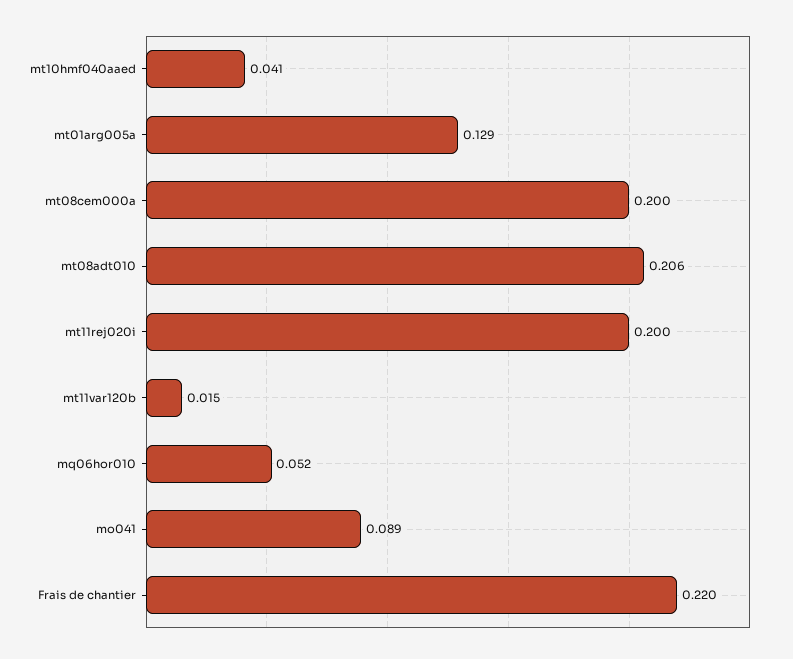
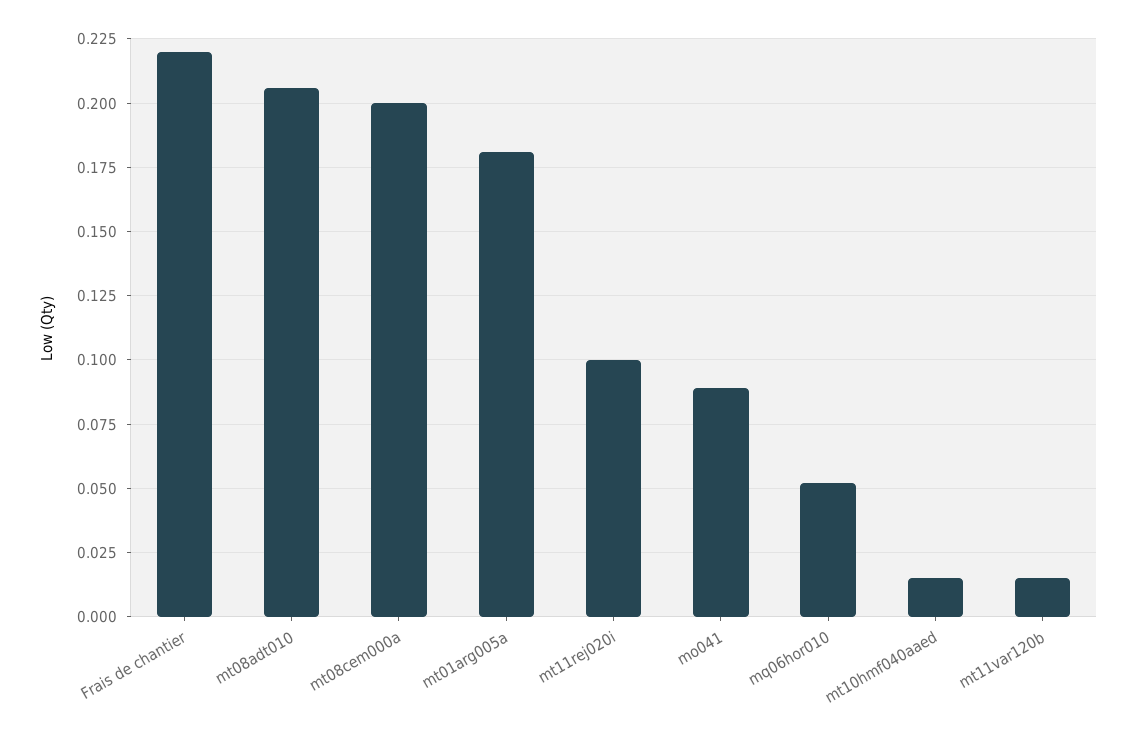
mt10hmf040aaed: 0.041 -> 0.015
mt01arg005a: 0.129 -> 0.18
mt11rej020i: 0.2 -> 0.1

